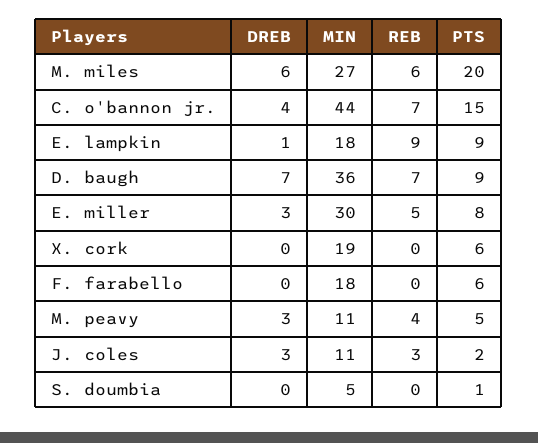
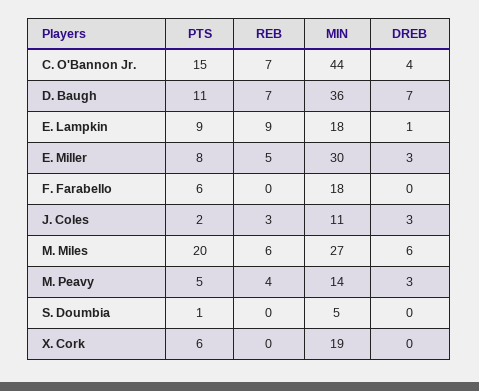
PTS, D. baugh: 9 -> 11
MIN, M. peavy: 11 -> 14

